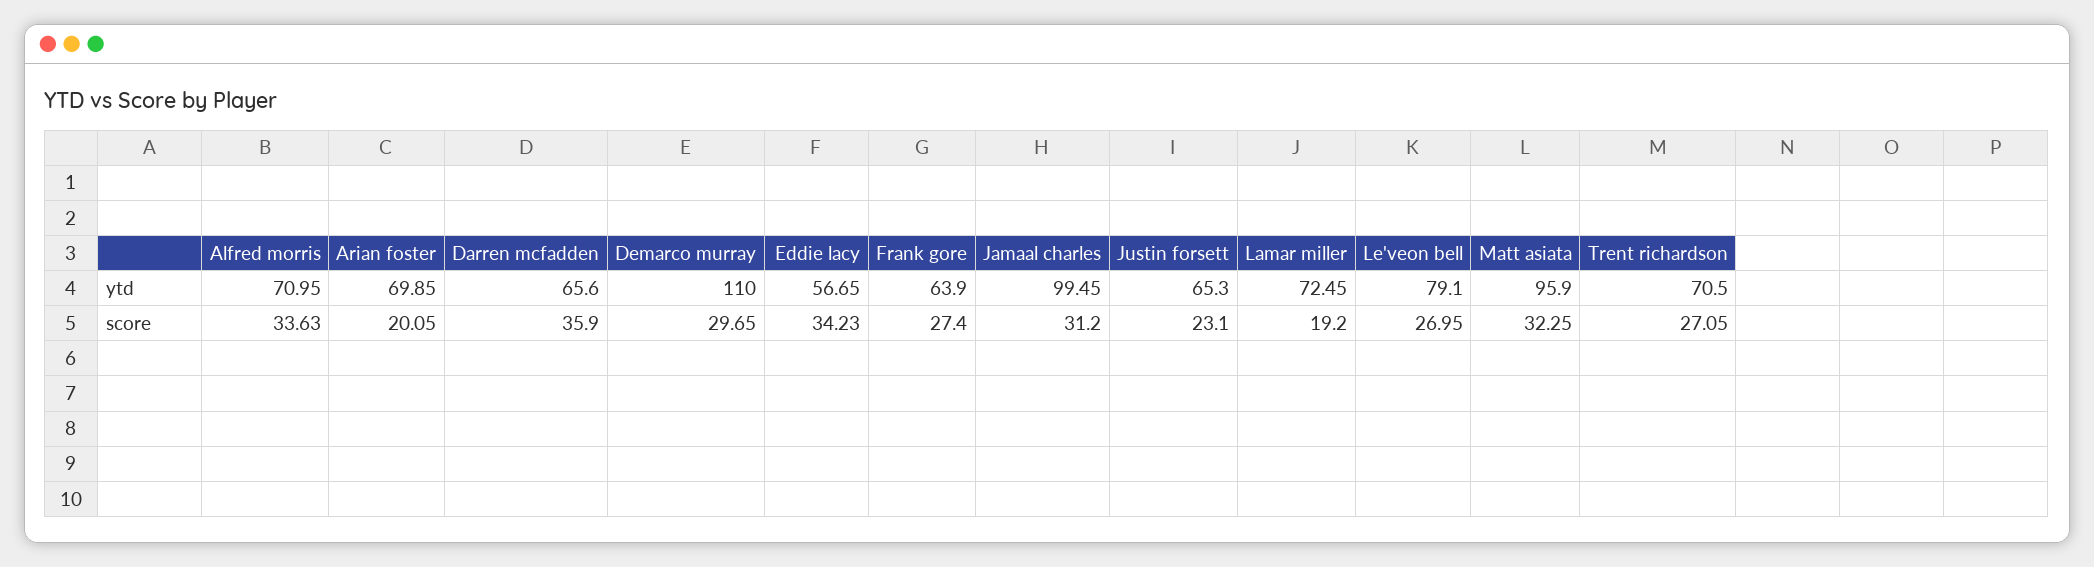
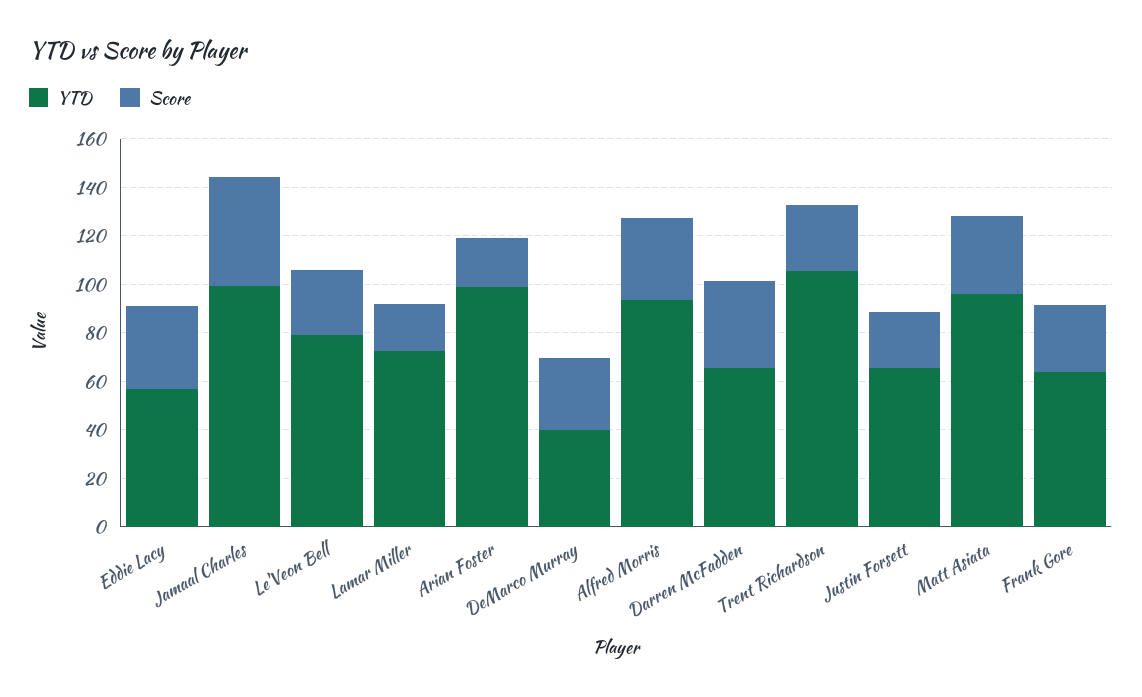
ytd, Alfred morris: 70.95 -> 95
ytd, Arian foster: 69.85 -> 100
ytd, Demarco murray: 110 -> 40
ytd, Trent richardson: 70.5 -> 105
score, Jamaal charles: 31.2 -> 45

